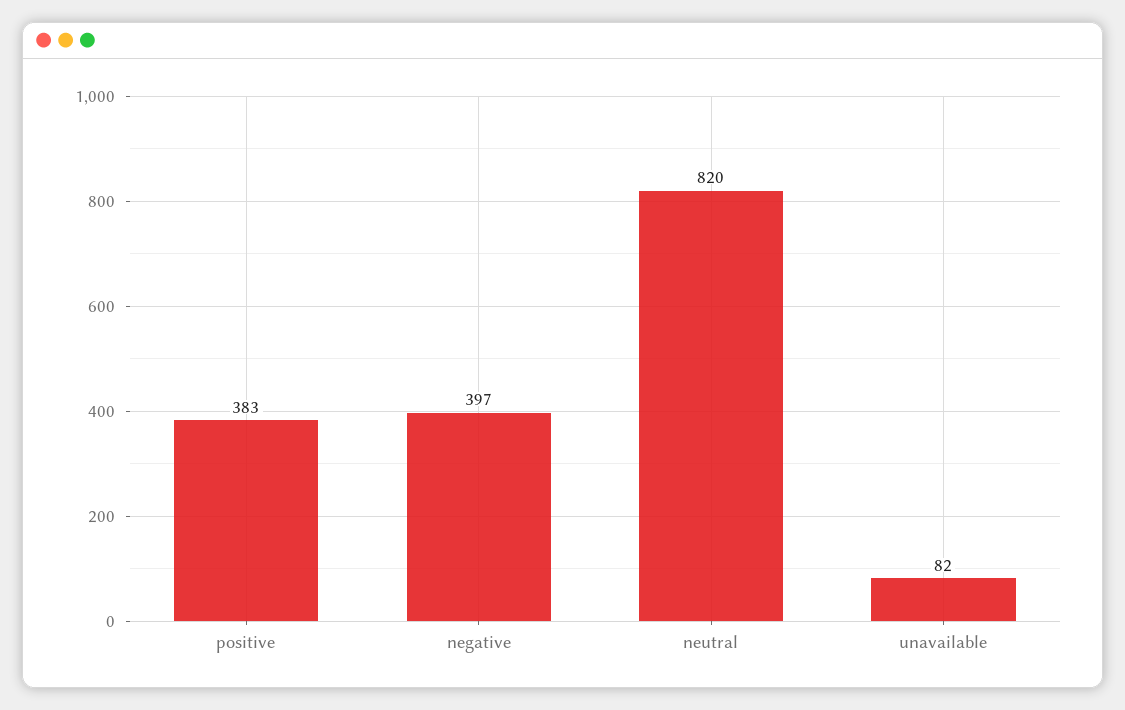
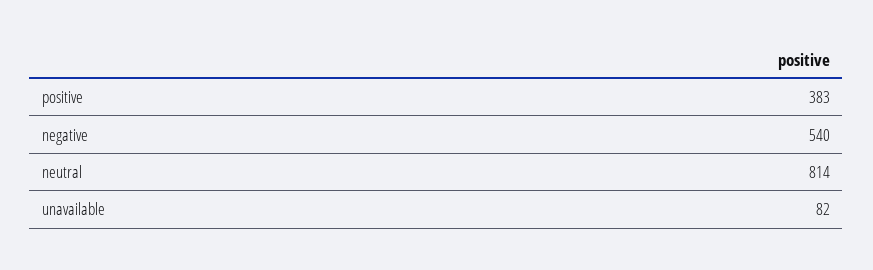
negative: 397 -> 540
neutral: 820 -> 814

